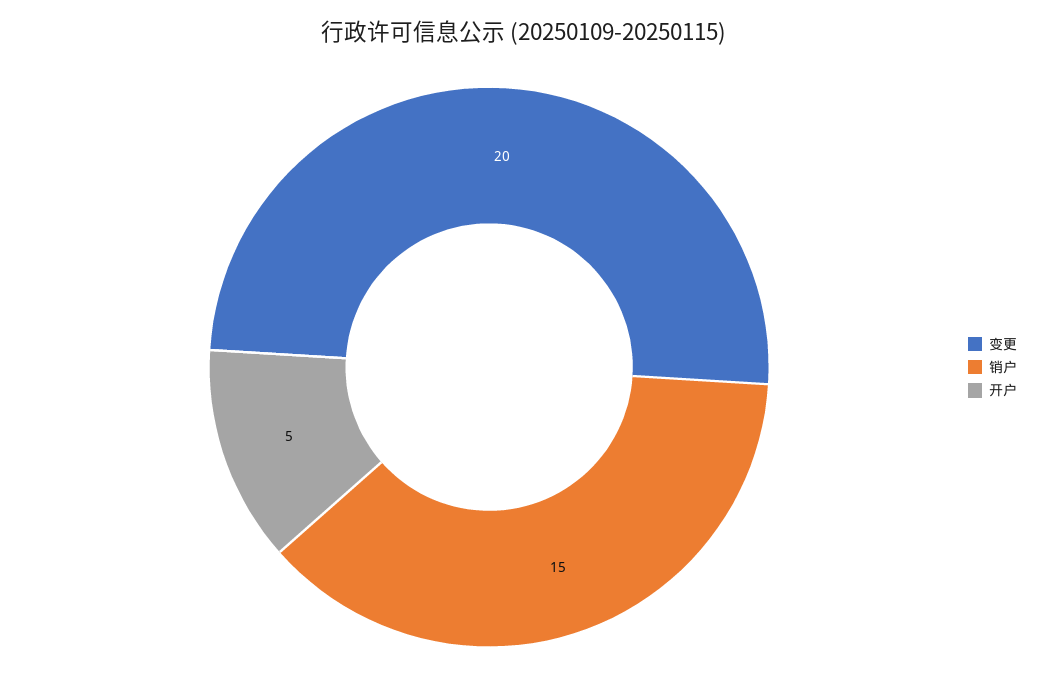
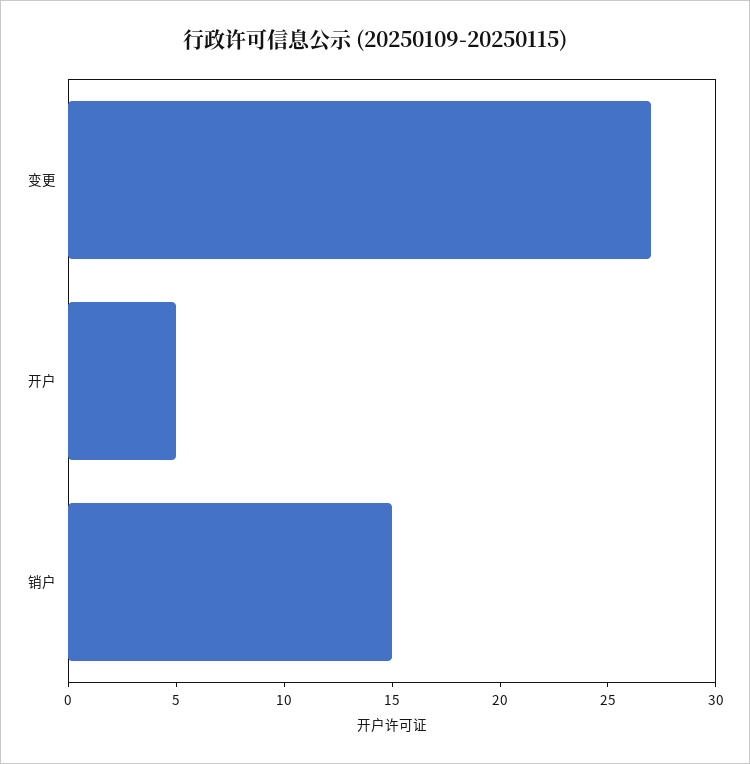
变更: 20 -> 27

